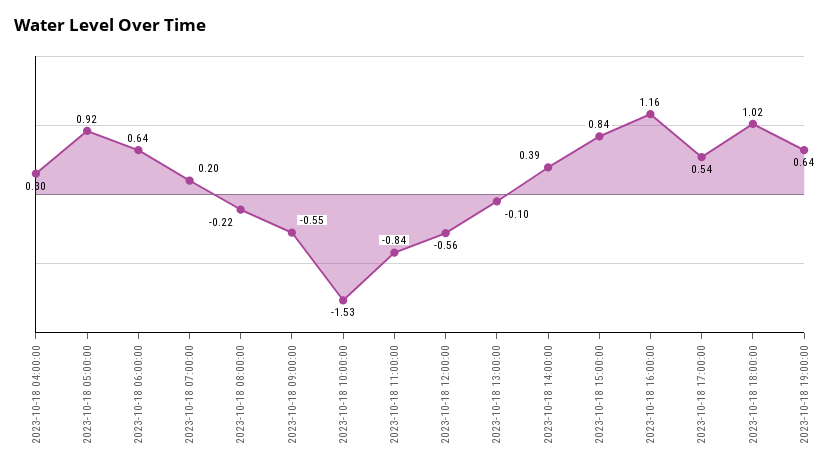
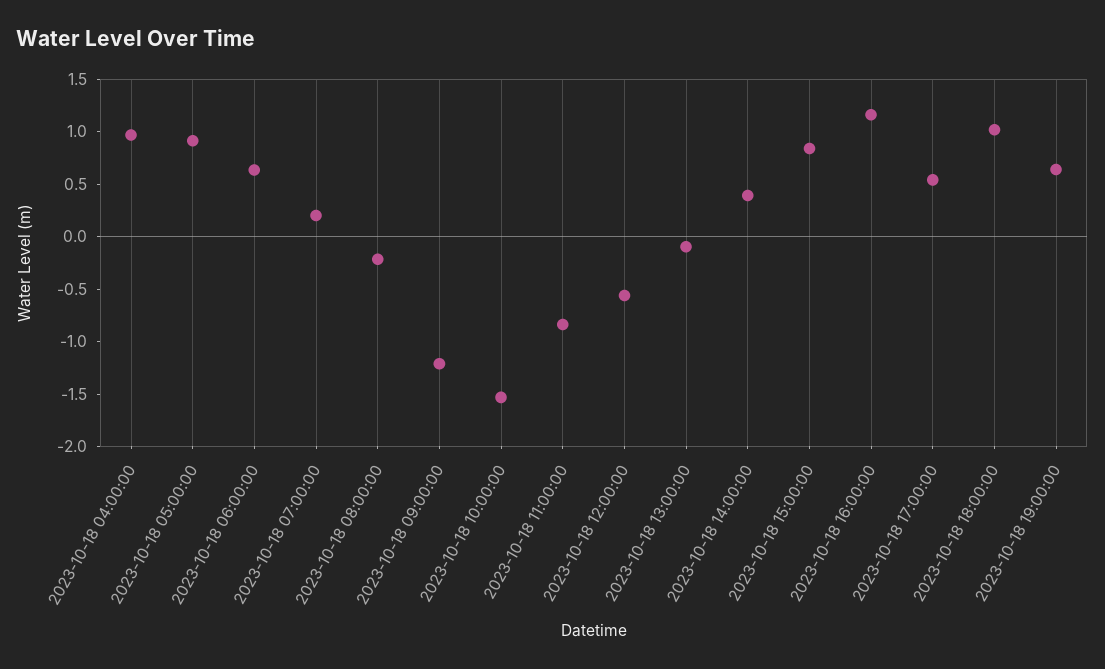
2023-10-18 04:00:00: 0.3 -> 1
2023-10-18 09:00:00: -0.55 -> -1.2

